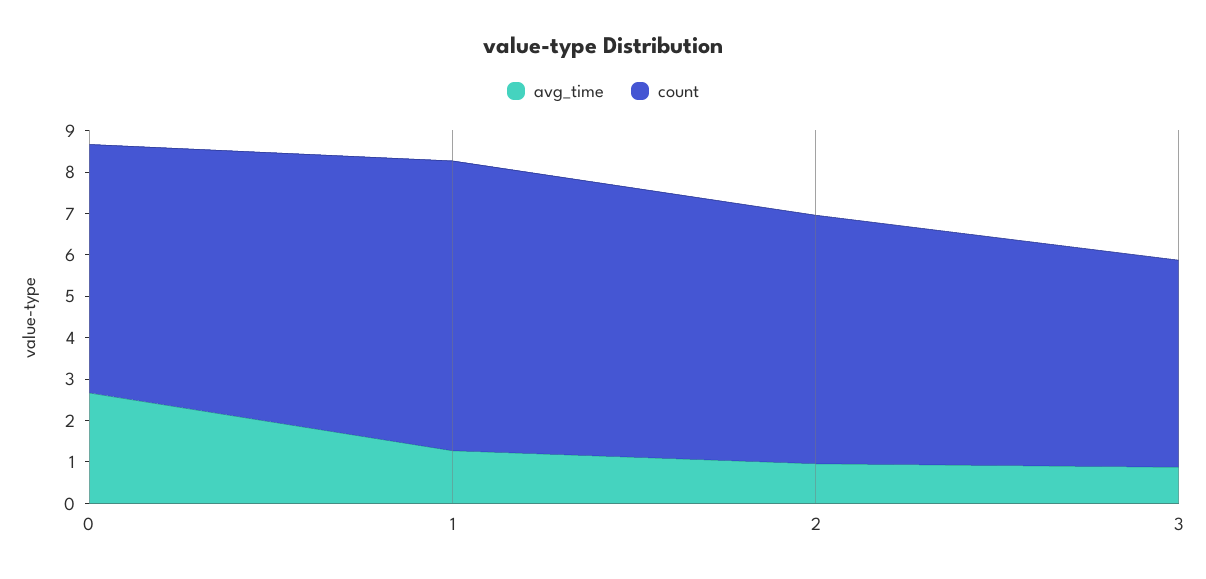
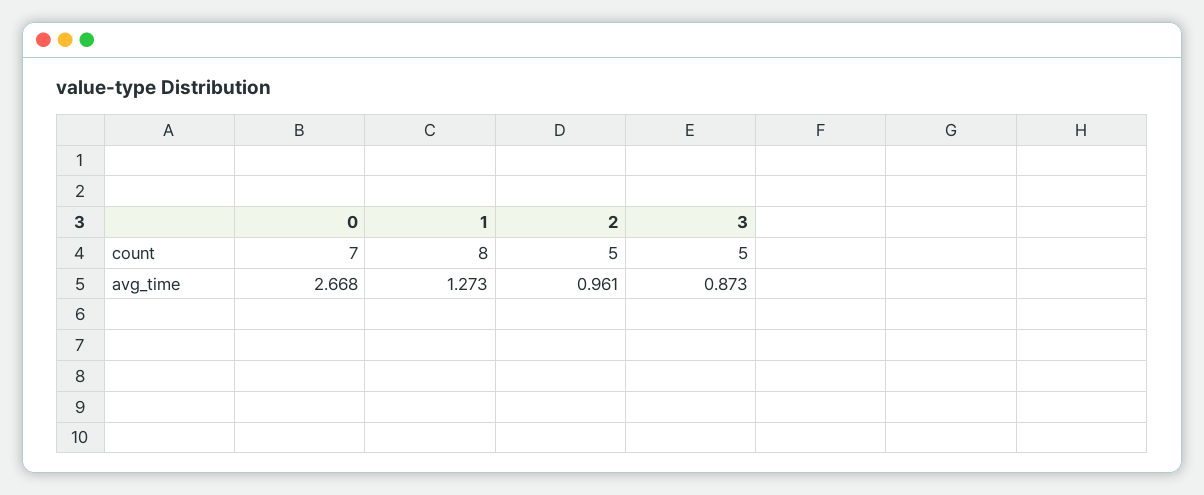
count, 0: 6 -> 7
count, 1: 7 -> 8
count, 2: 6 -> 5

